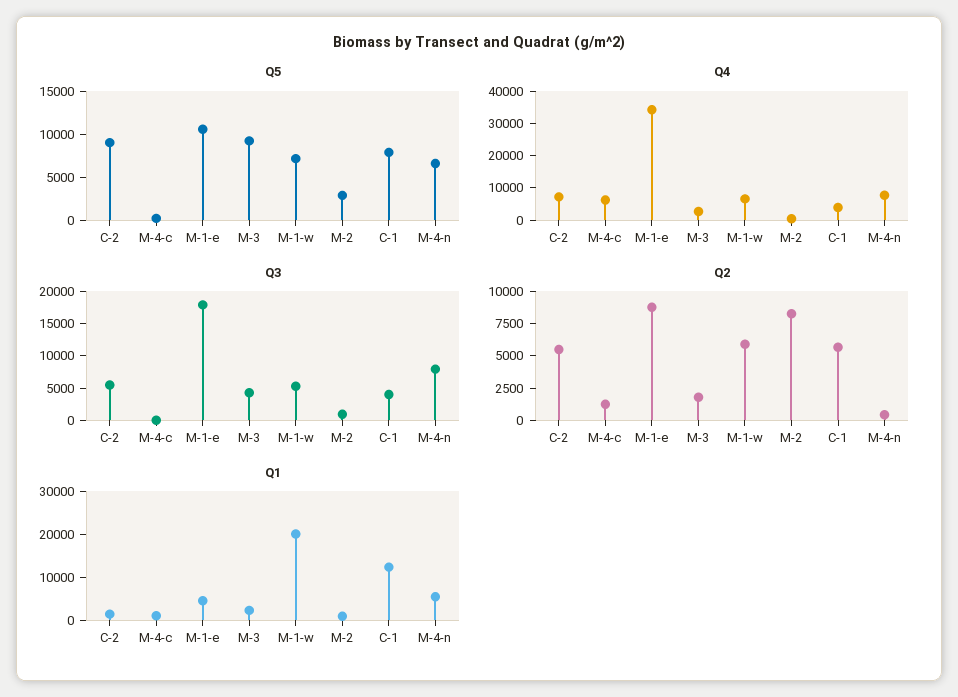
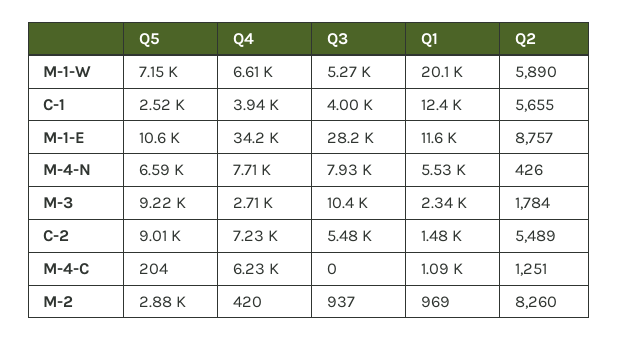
Q5, C-1: 8000 -> 2520
Q3, M-1-e: 17500 -> 28200
Q3, M-3: 5000 -> 10400
Q1, M-1-e: 4000 -> 11600

